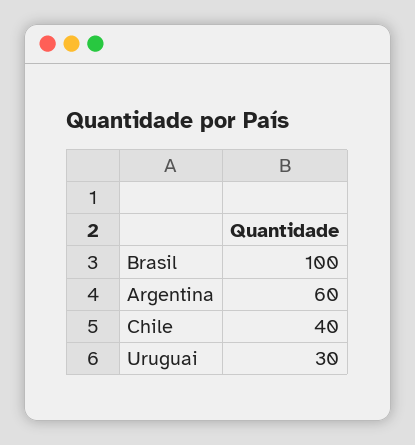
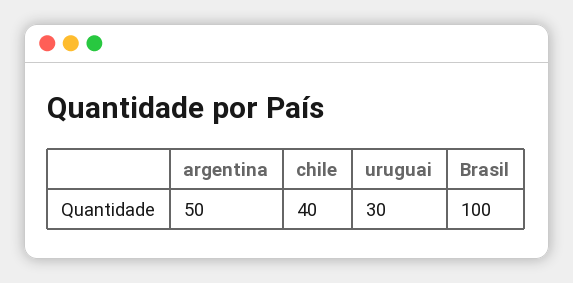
Argentina: 60 -> 50

